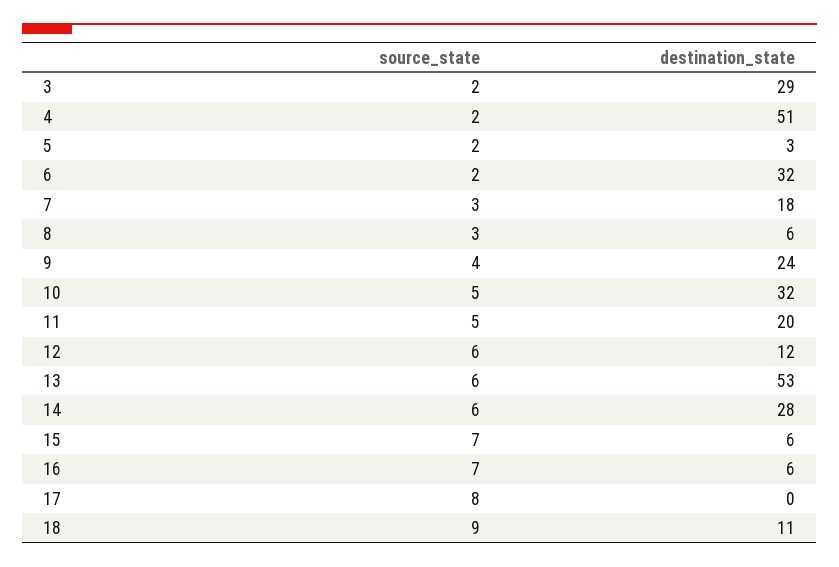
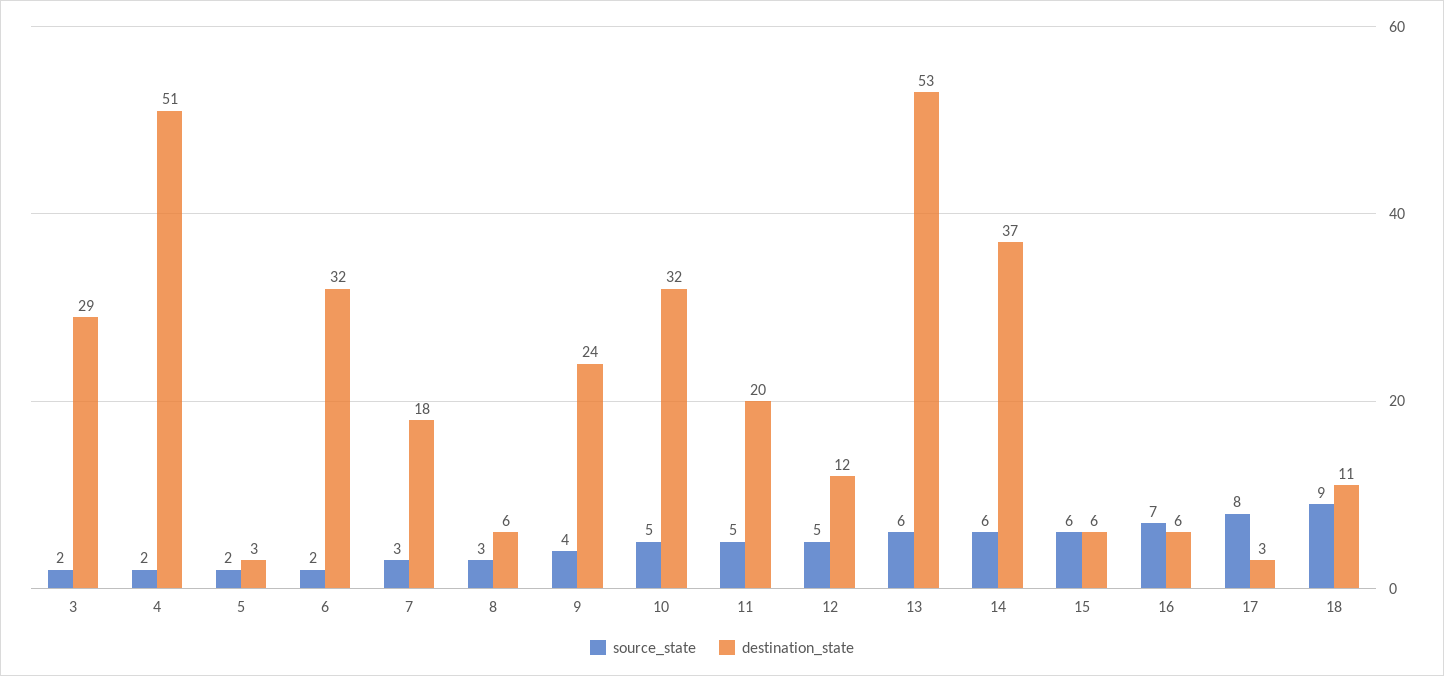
source_state, 12: 6 -> 5
destination_state, 14: 28 -> 37
source_state, 15: 7 -> 6
destination_state, 17: 0 -> 3

